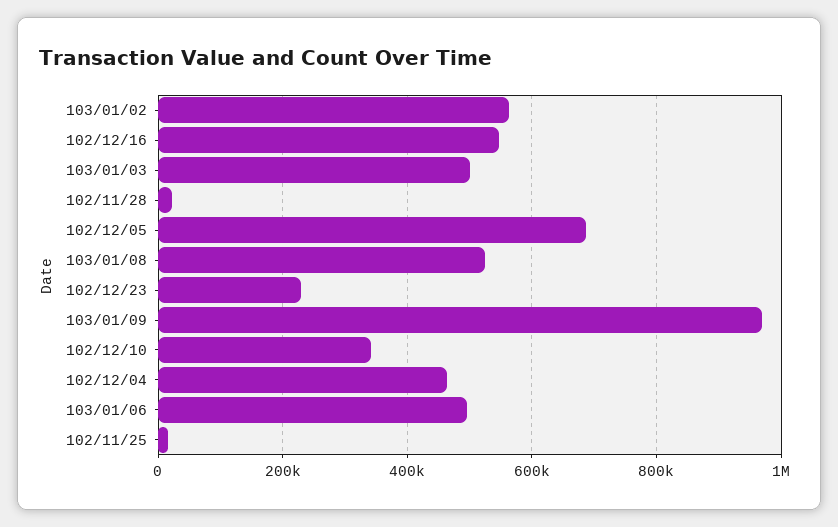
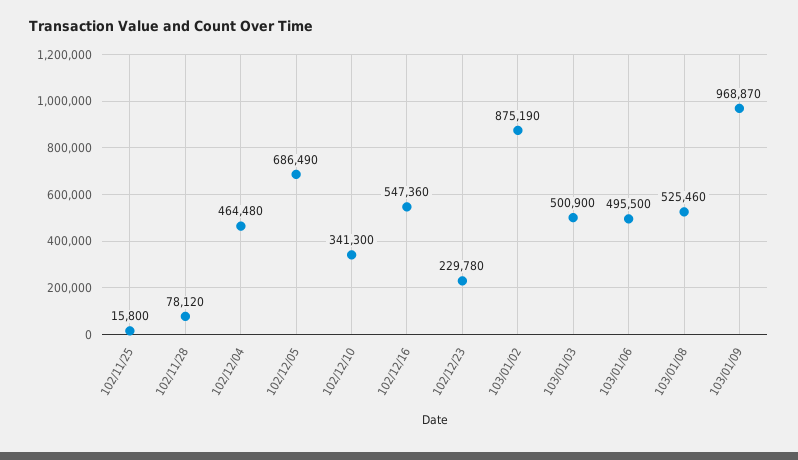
103/01/02: 560000 -> 875190
102/11/28: 20000 -> 78120

